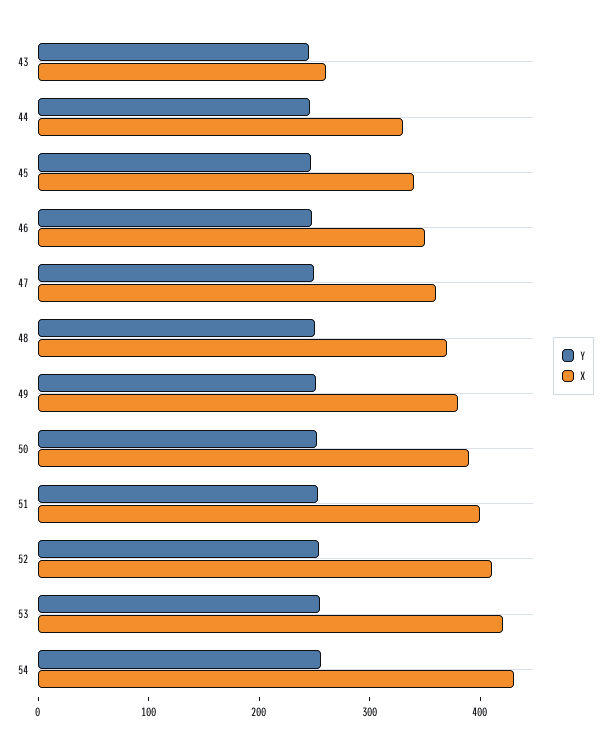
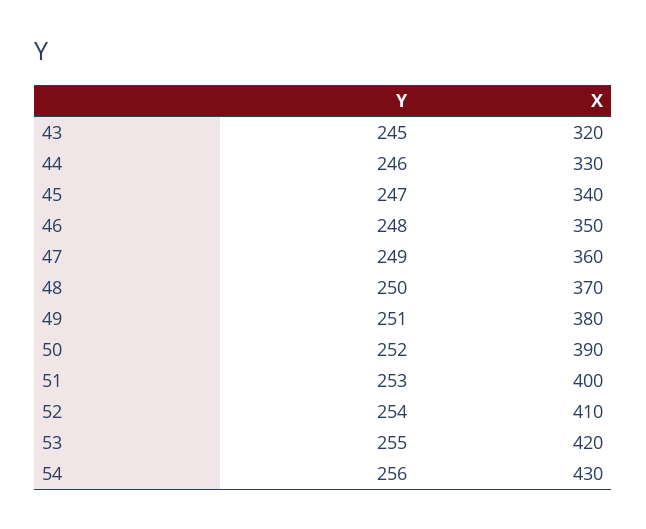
X, 43: 260 -> 320

